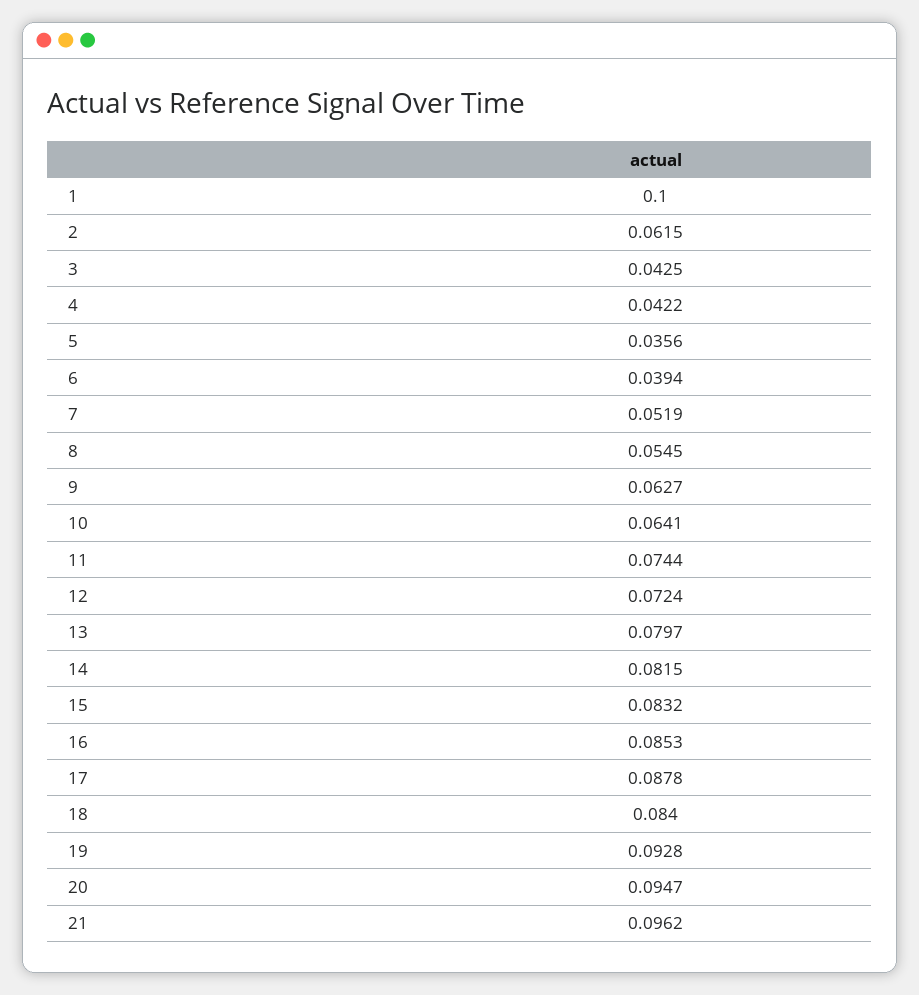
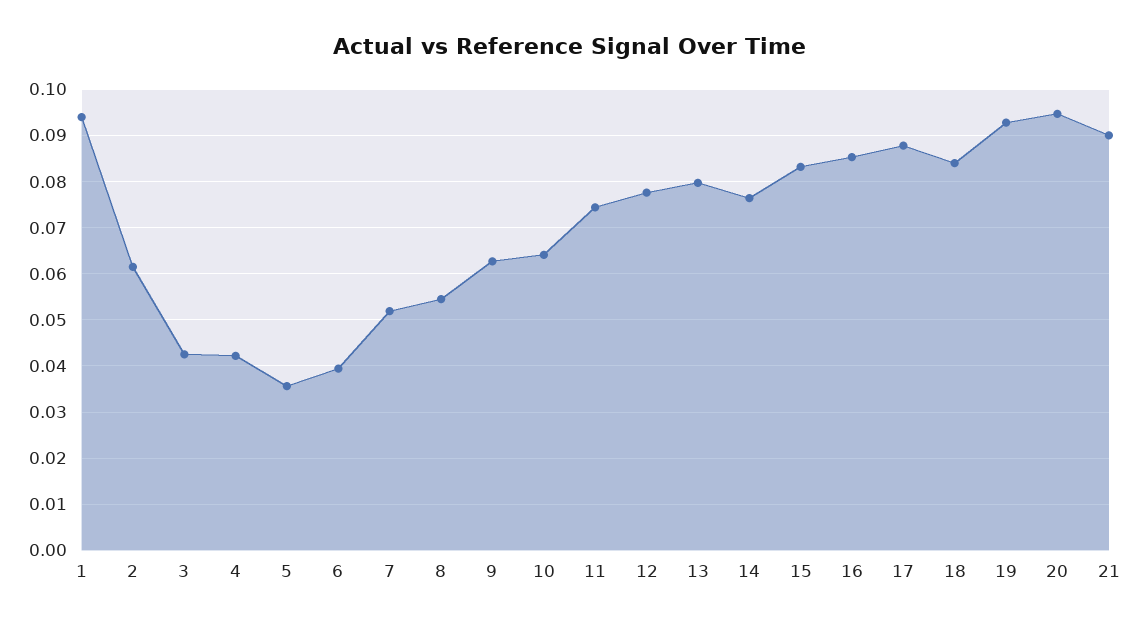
1: 0.1 -> 0.094
12: 0.0724 -> 0.078
14: 0.0815 -> 0.076
21: 0.0962 -> 0.09

